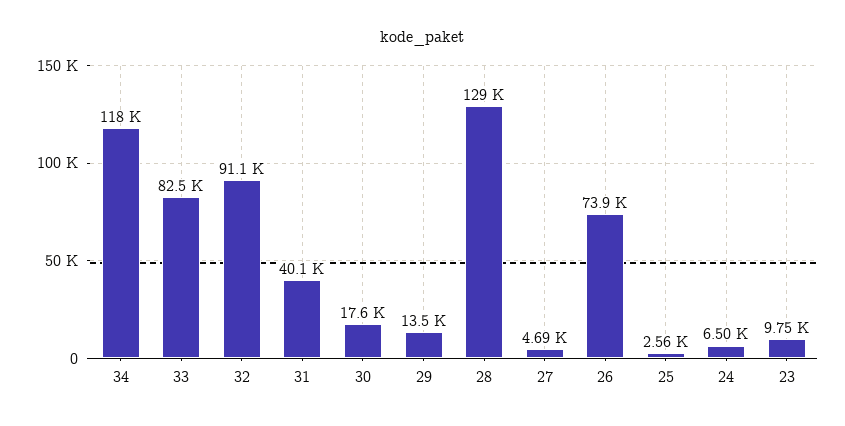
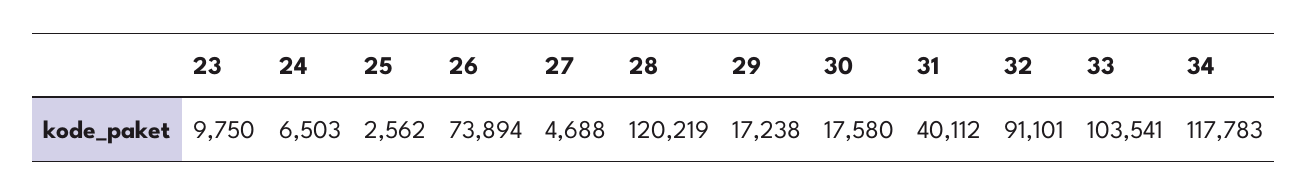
33: 82500 -> 103541
29: 13500 -> 17238
28: 129000 -> 120219

